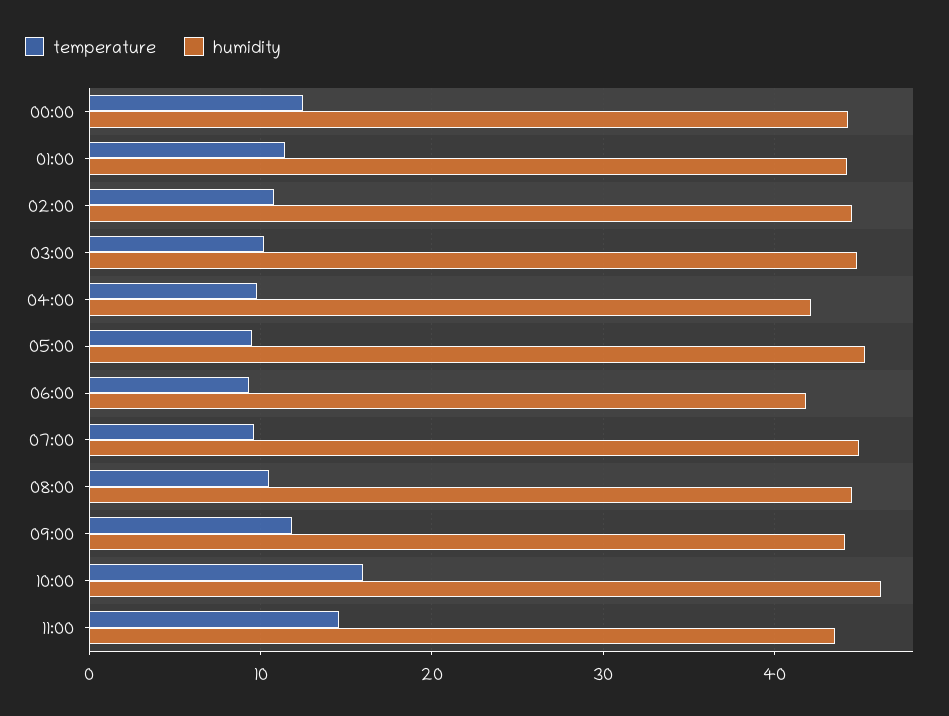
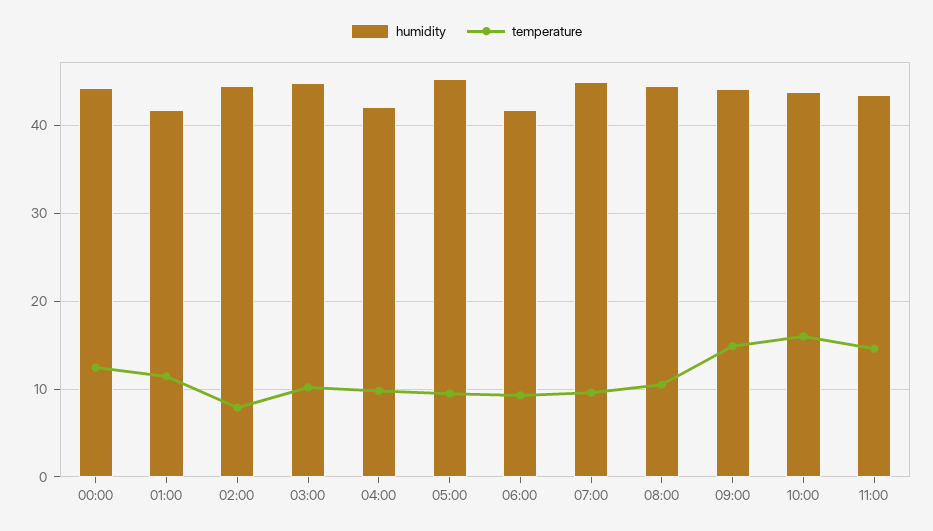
humidity, 01:00: 44 -> 42
temperature, 02:00: 11 -> 8
temperature, 09:00: 12 -> 15
humidity, 10:00: 46 -> 44

